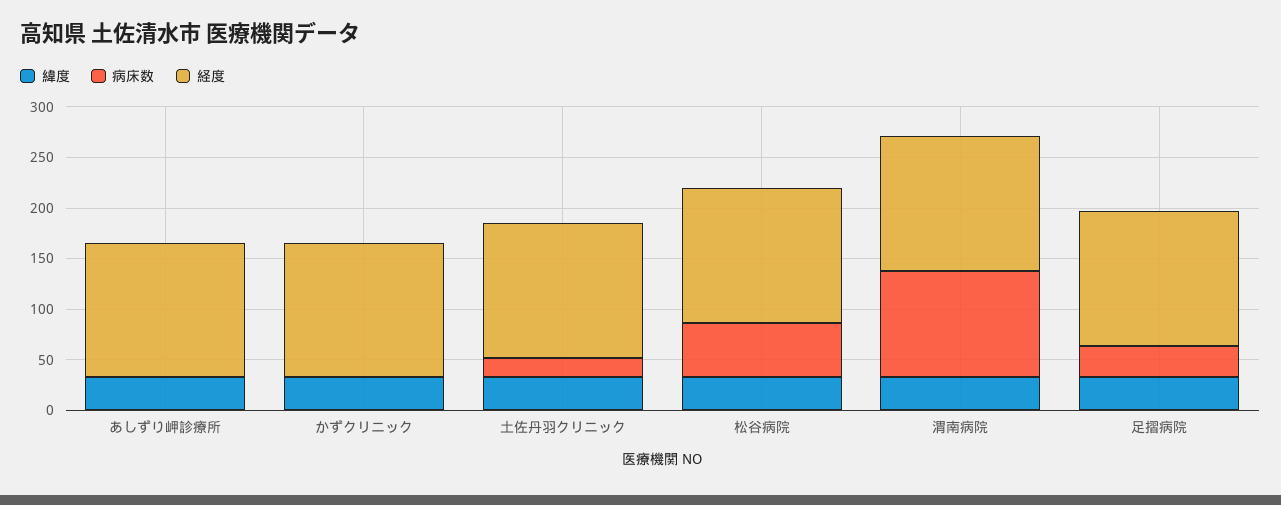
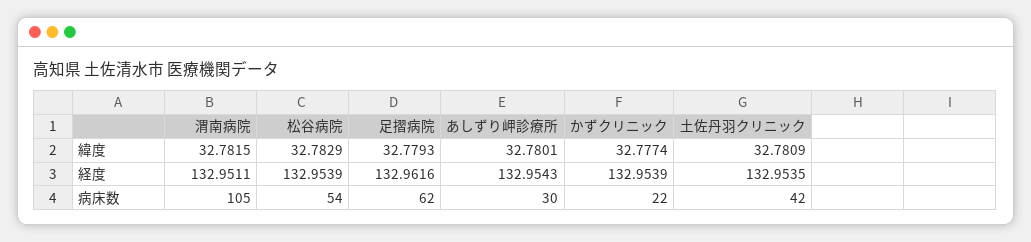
病床数, あしずり岬診療所: 0 -> 30
病床数, かずクリニック: 0 -> 22
病床数, 土佐丹羽クリニック: 20 -> 42
病床数, 足摺病院: 30 -> 62

